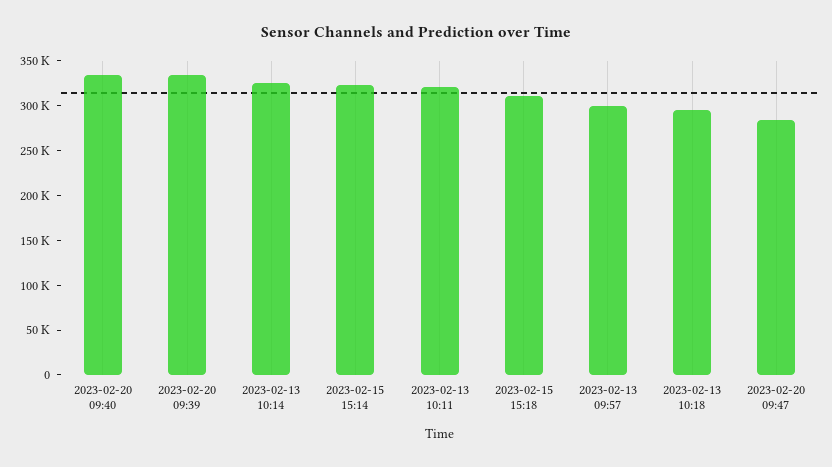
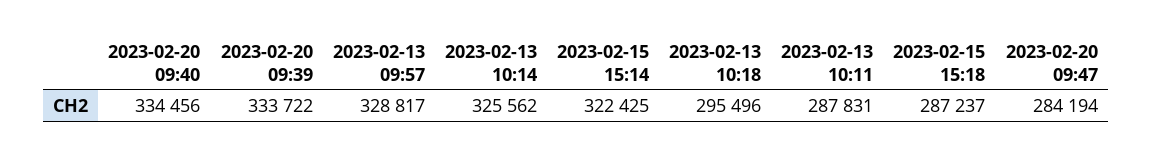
2023-02-13 10:11: 320000 -> 287831
2023-02-15 15:18: 310000 -> 287237
2023-02-13 09:57: 300000 -> 328817

